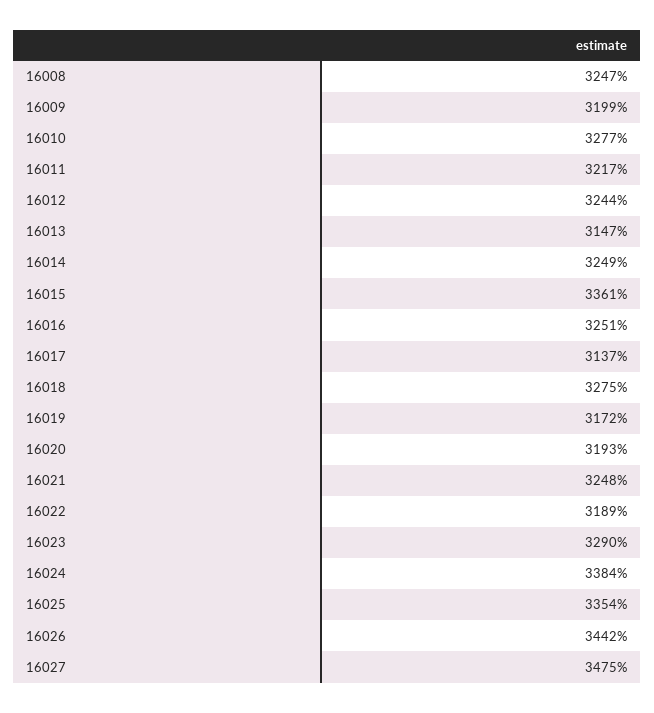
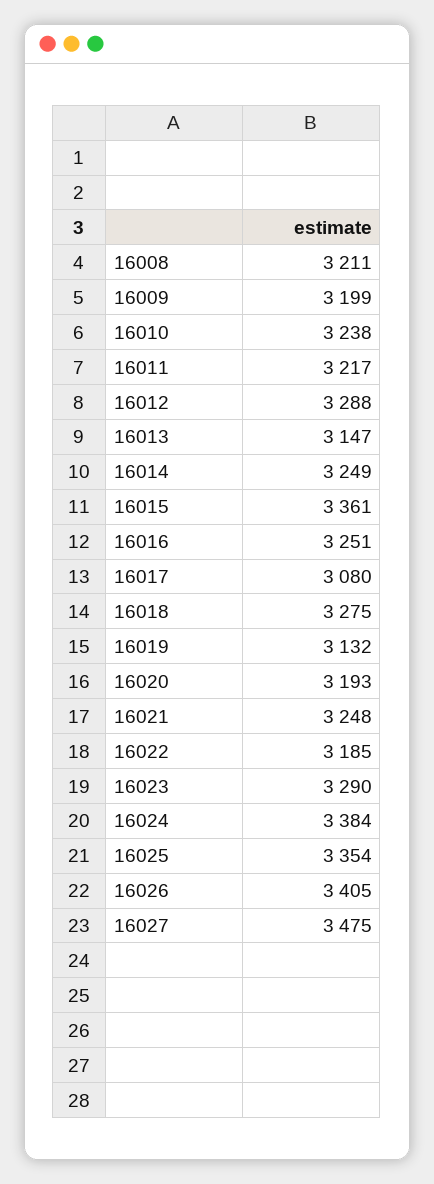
16008: 3247 -> 3211
16010: 3277 -> 3238
16012: 3244 -> 3288
16017: 3137 -> 3080
16019: 3172 -> 3132
16022: 3189 -> 3185
16026: 3442 -> 3405

